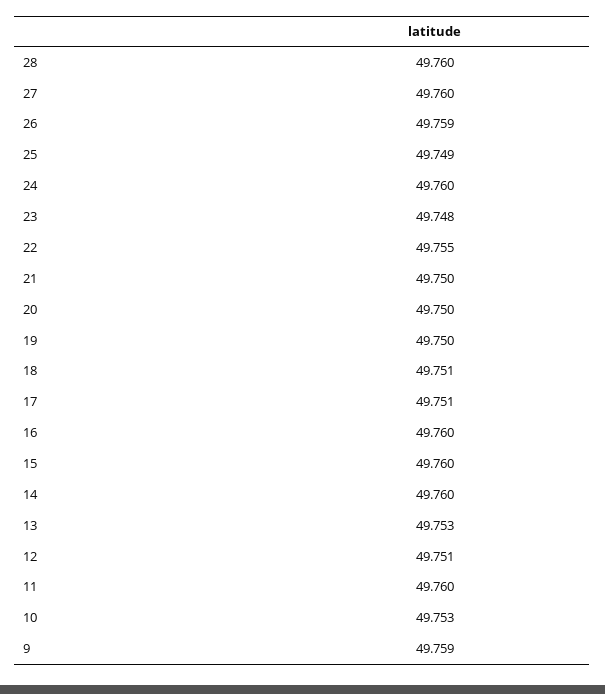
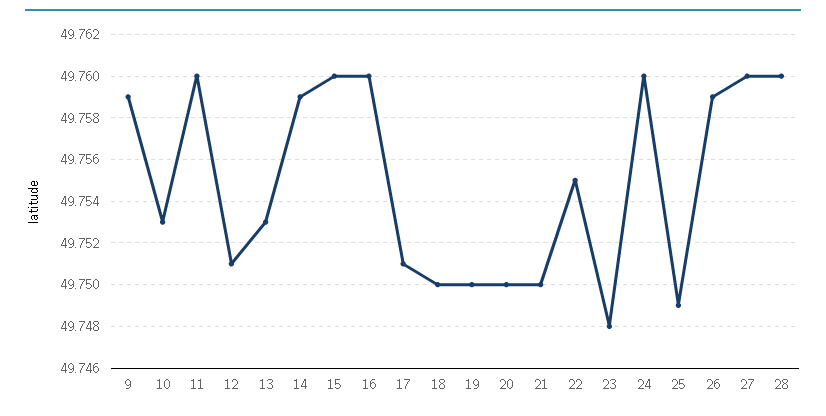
18: 49.751 -> 49.75
14: 49.76 -> 49.759

